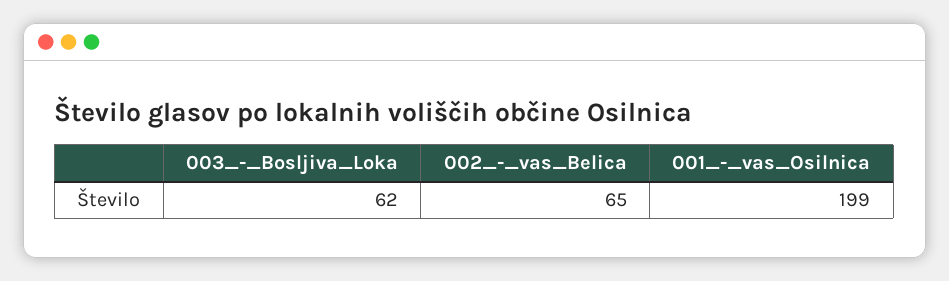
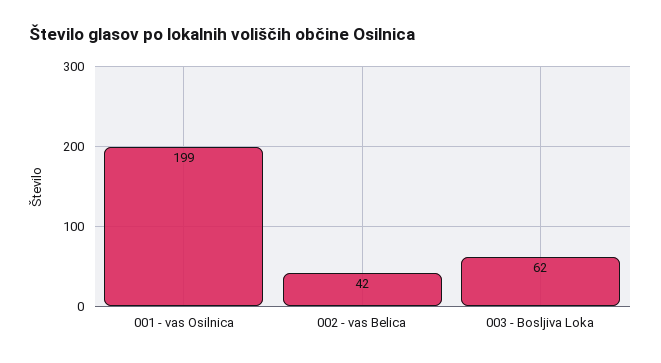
002_-_vas_Belica: 65 -> 42

